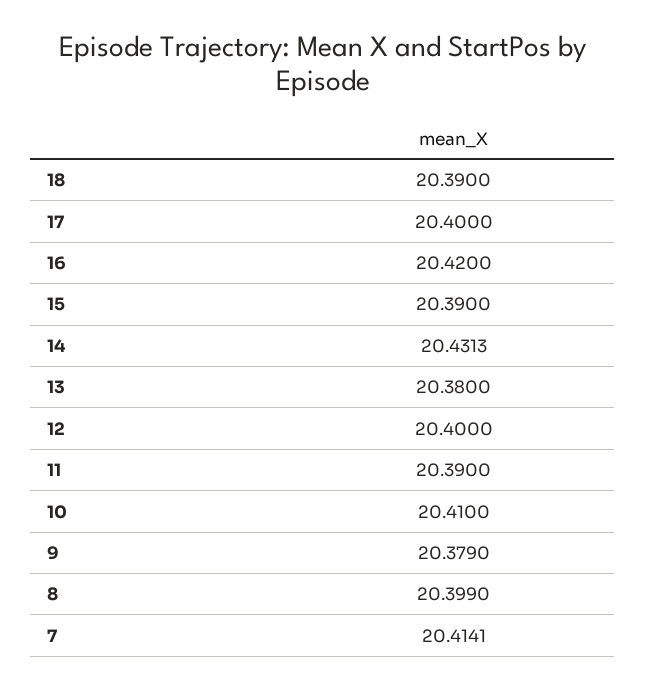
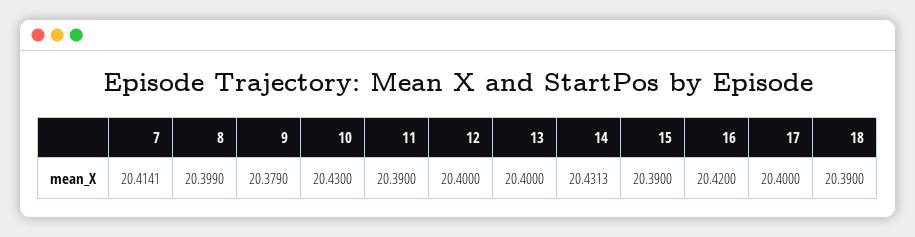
13: 20.38 -> 20.4
10: 20.41 -> 20.43

